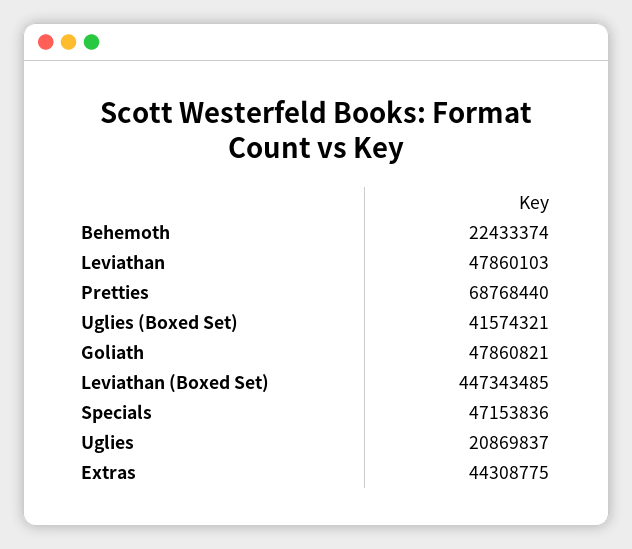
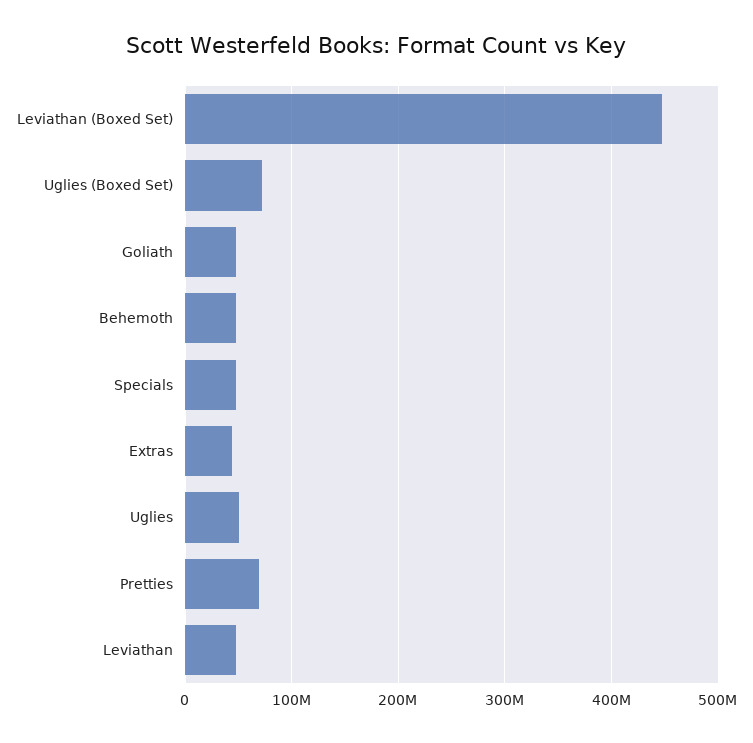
Behemoth: 22433374 -> 50000000
Uglies (Boxed Set): 41574321 -> 70000000
Uglies: 20869837 -> 50000000

